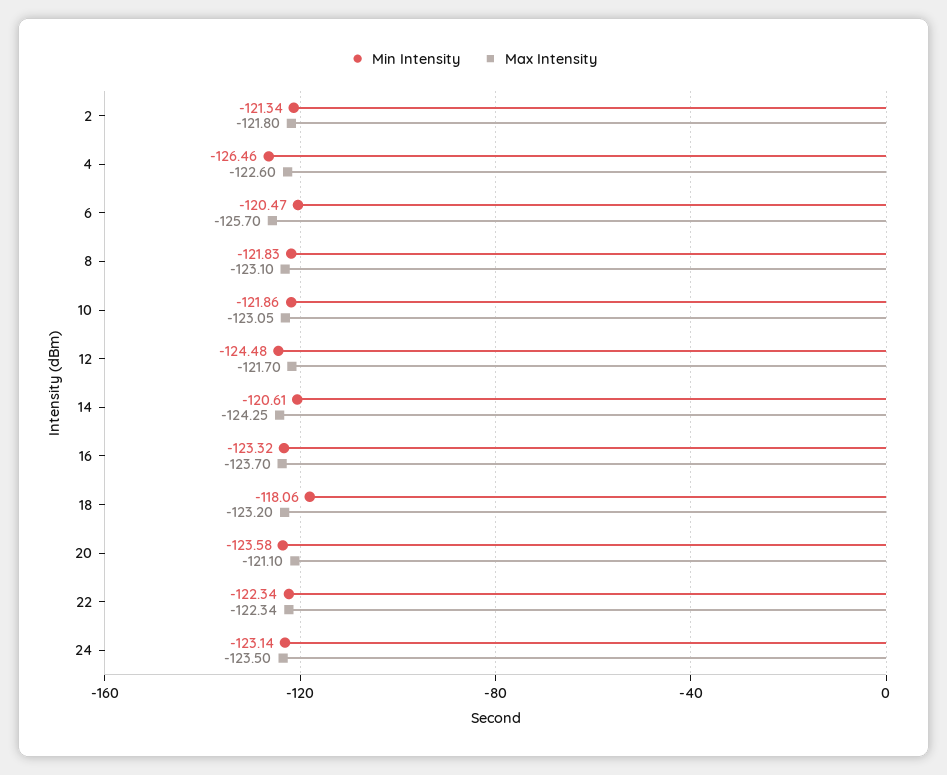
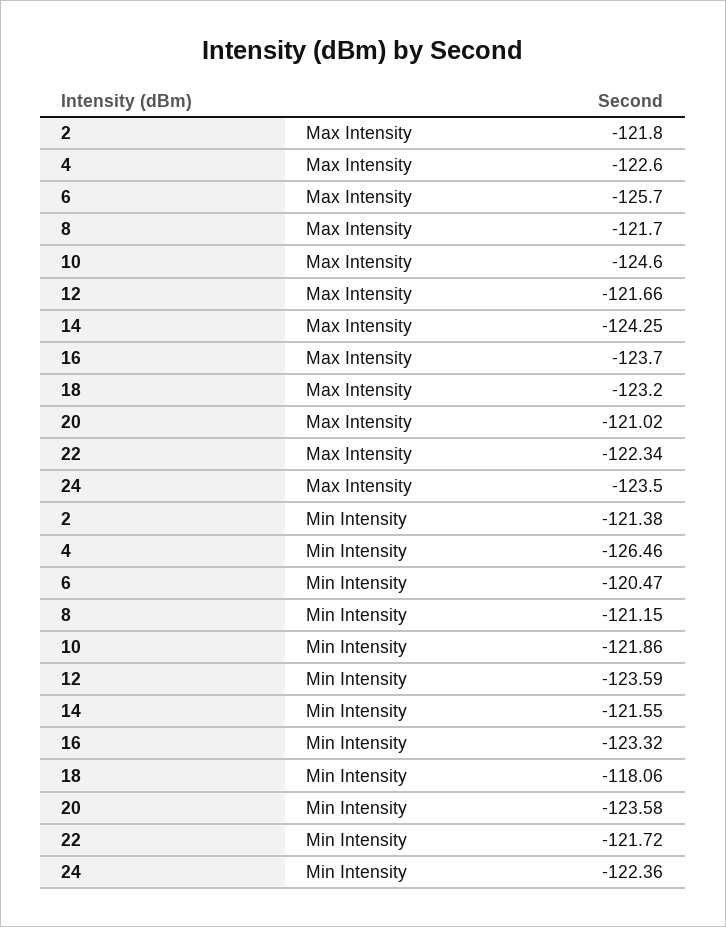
Min Intensity, 2: -121.34 -> -121.38
Min Intensity, 8: -121.83 -> -121.15
Max Intensity, 8: -123.1 -> -121.7
Max Intensity, 10: -123.05 -> -124.6
Min Intensity, 12: -124.48 -> -123.59
Max Intensity, 12: -121.7 -> -121.66
Min Intensity, 14: -120.61 -> -121.55
Max Intensity, 20: -121.1 -> -121.02
Min Intensity, 22: -122.34 -> -121.72
Min Intensity, 24: -123.14 -> -122.36

